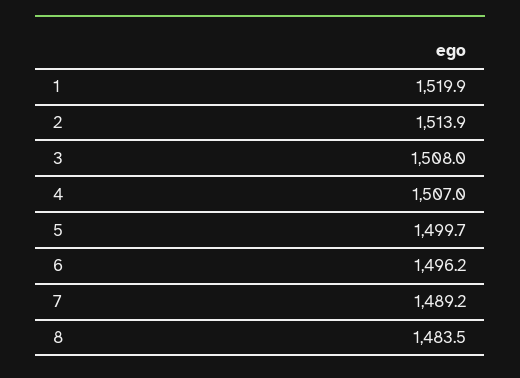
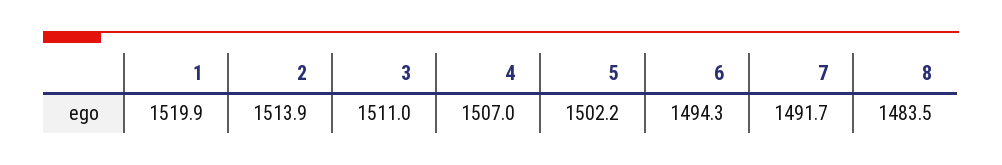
3: 1508 -> 1511
5: 1499.7 -> 1502.2
6: 1496.2 -> 1494.3
7: 1489.2 -> 1491.7

